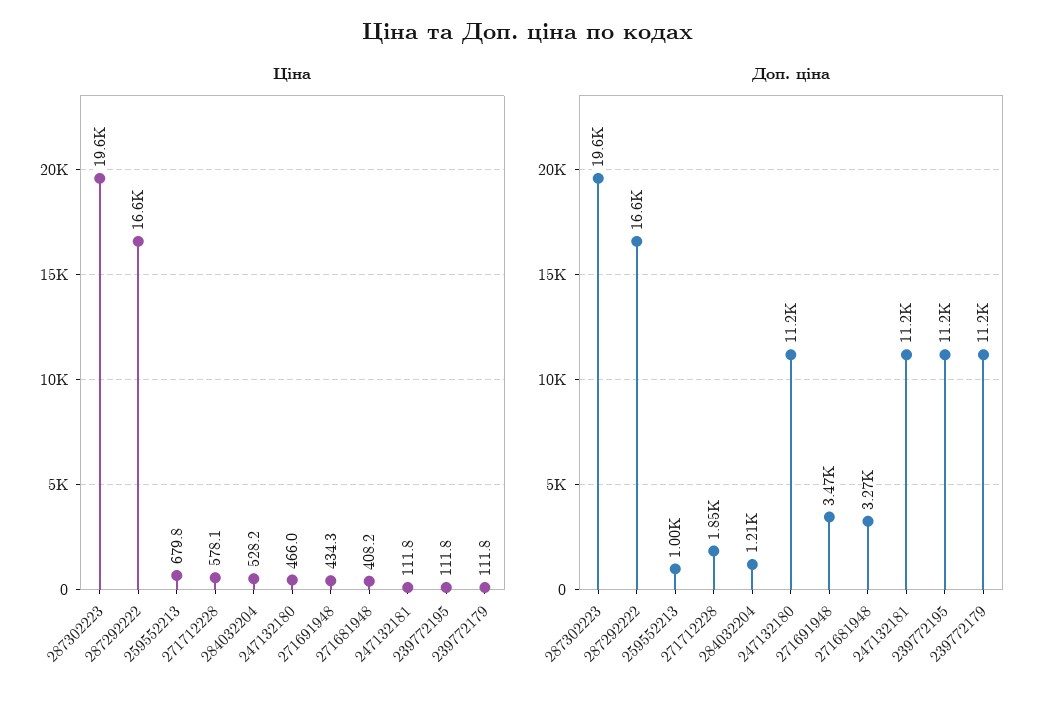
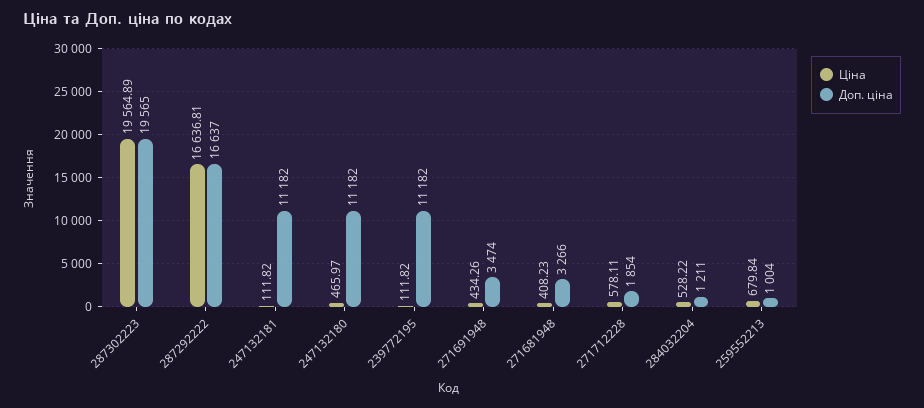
Ціна, 239772179: 111.8 -> none
Доп. ціна, 239772179: 11200 -> none

